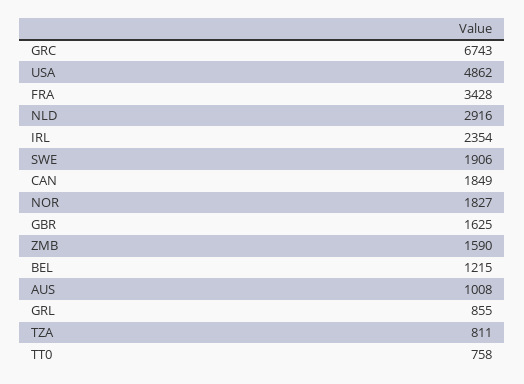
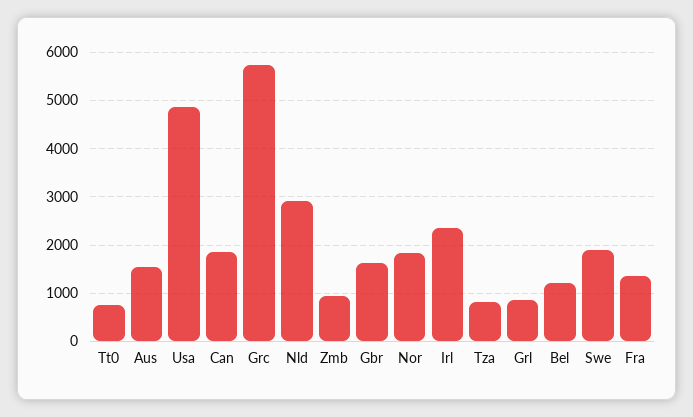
GRC: 6743 -> 5800
FRA: 3428 -> 1400
ZMB: 1590 -> 1000
AUS: 1008 -> 1600

